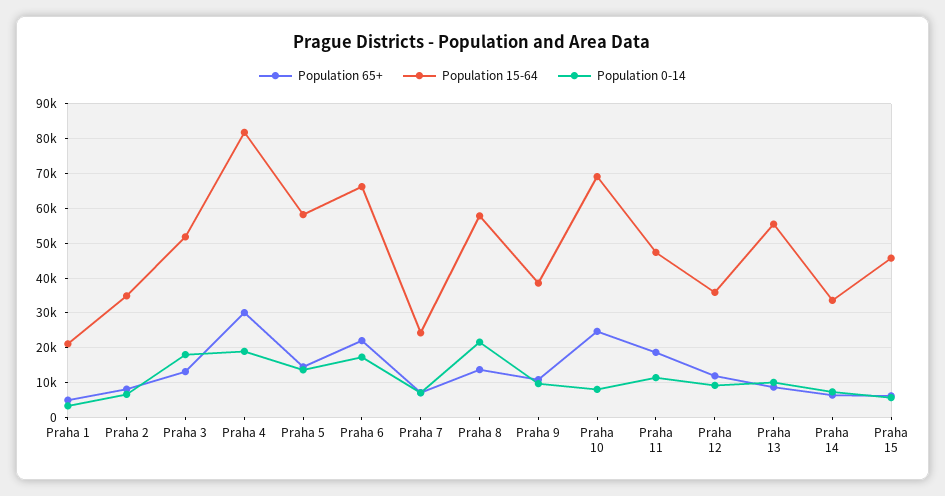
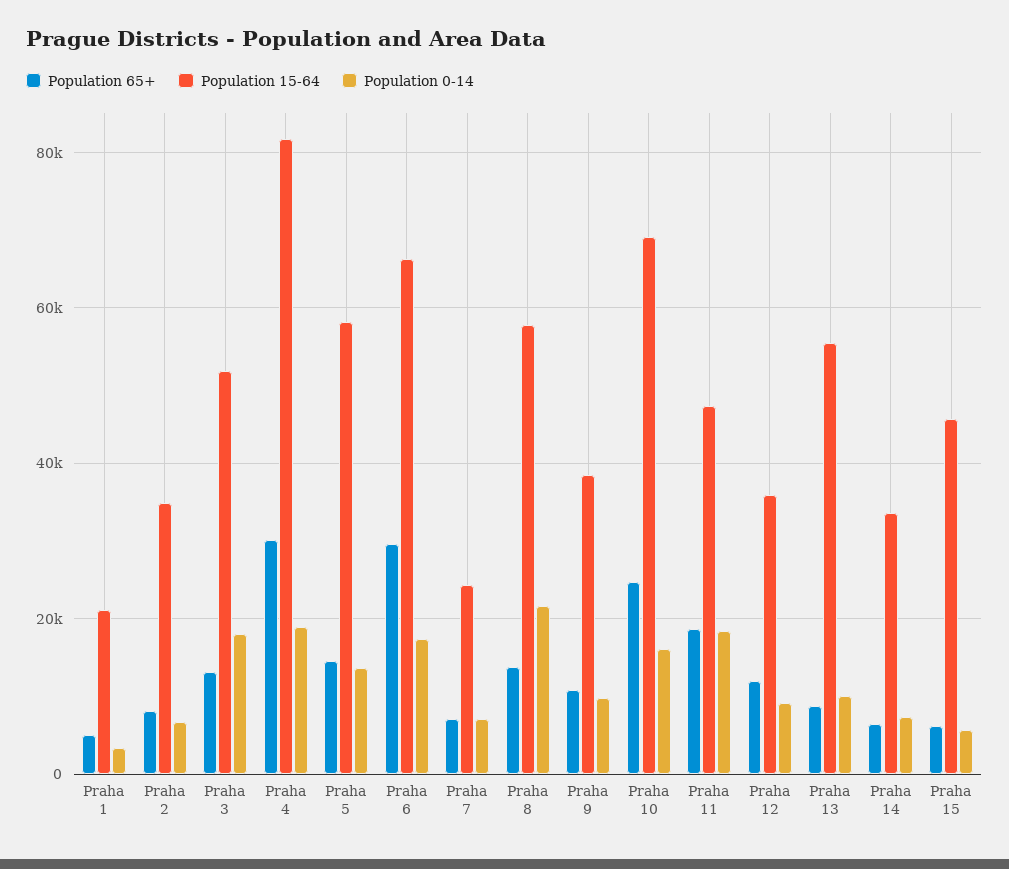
Population 65+, Praha 6: 22000 -> 30000
Population 0-14, Praha 10: 8000 -> 16000
Population 0-14, Praha 11: 12000 -> 18000

